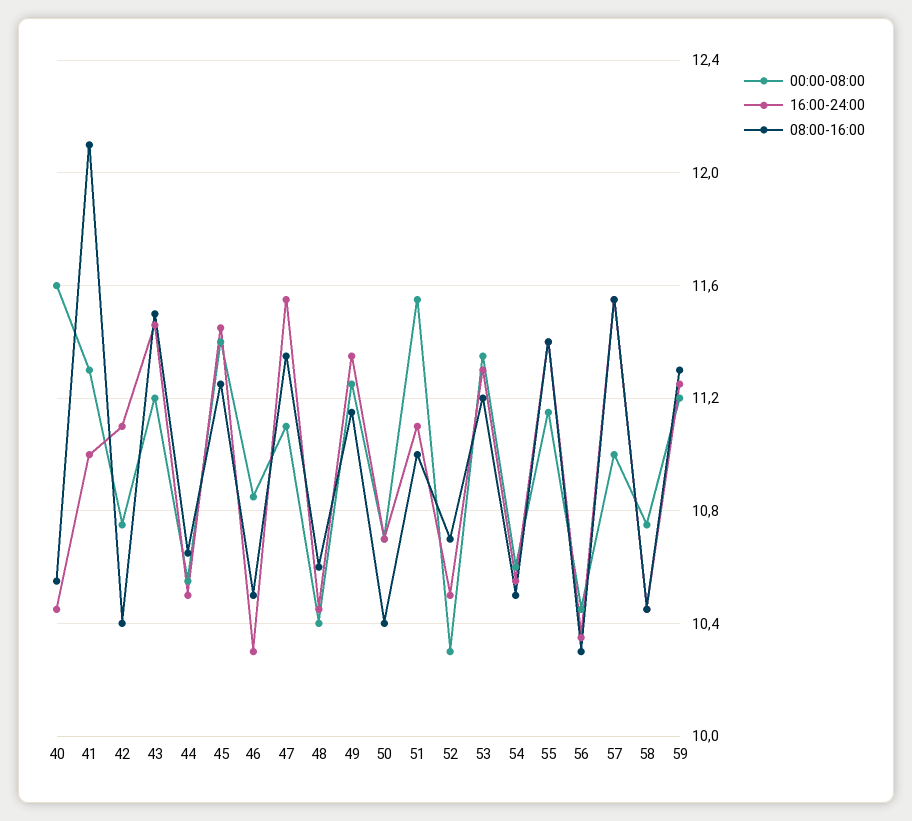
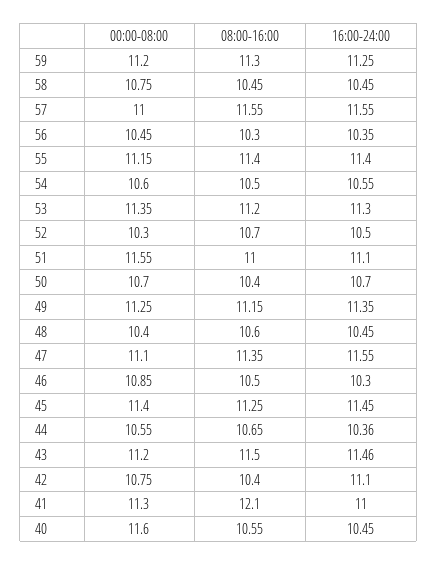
16:00-24:00, 44: 10.5 -> 10.36

